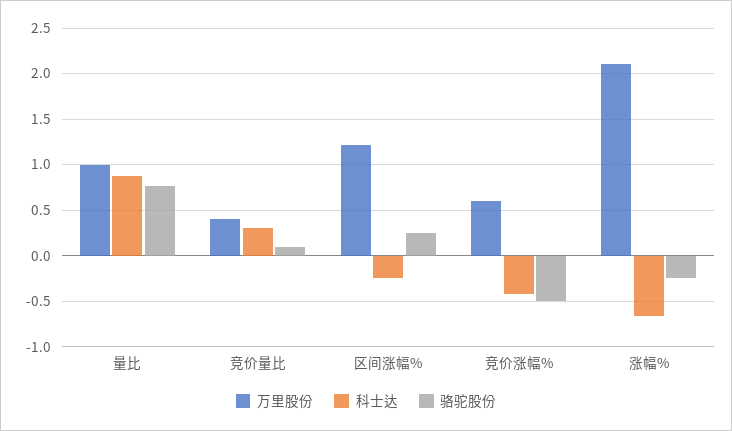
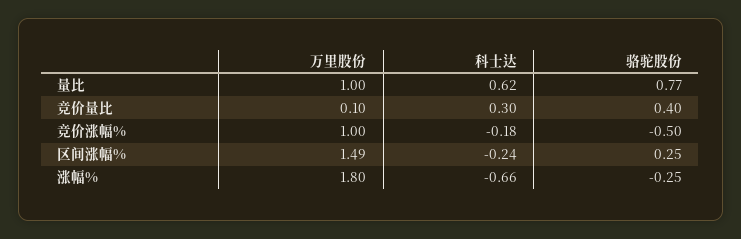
科士达, 量比: 0.9 -> 0.62
万里股份, 竞价量比: 0.4 -> 0.1
骆驼股份, 竞价量比: 0.1 -> 0.4
万里股份, 区间涨幅%: 1.2 -> 1.49
万里股份, 竞价涨幅%: 0.6 -> 1
科士达, 竞价涨幅%: -0.4 -> -0.18
万里股份, 涨幅%: 2.1 -> 1.8

